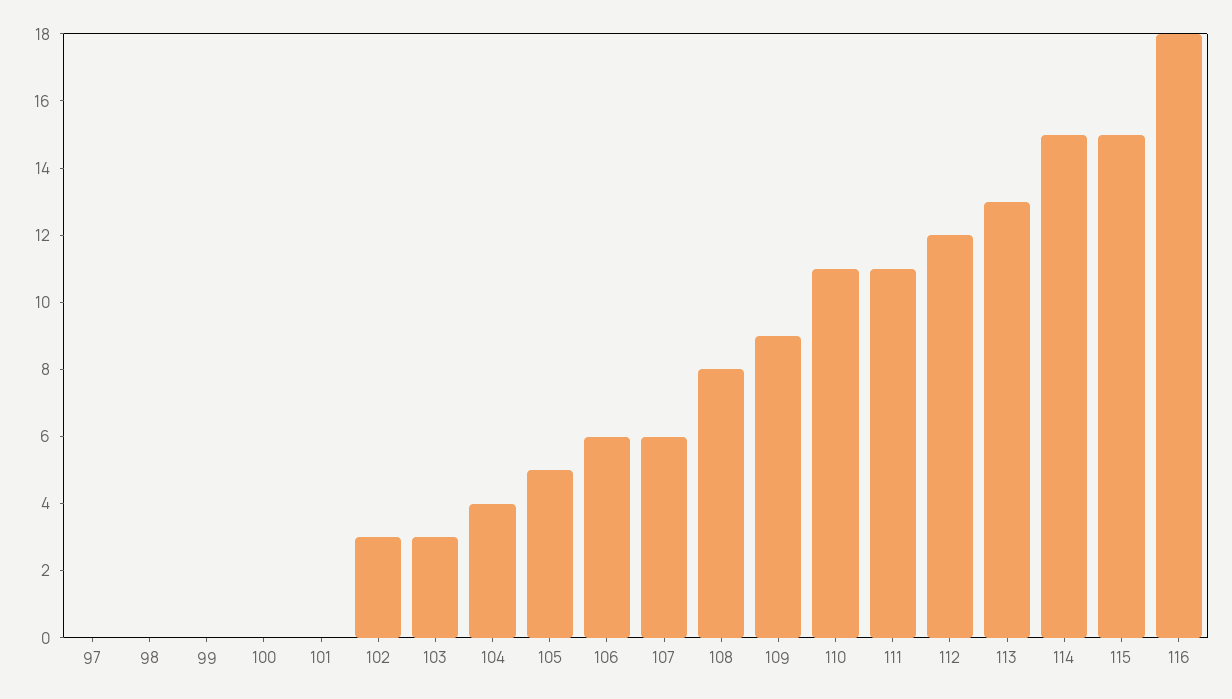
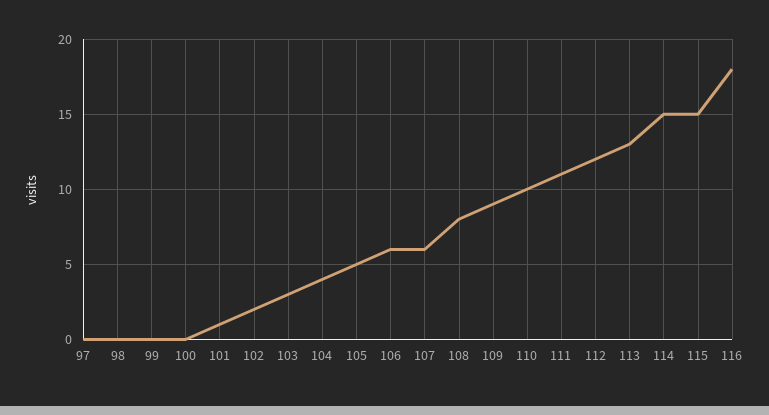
101: 0 -> 1
102: 3 -> 2
110: 11 -> 10

